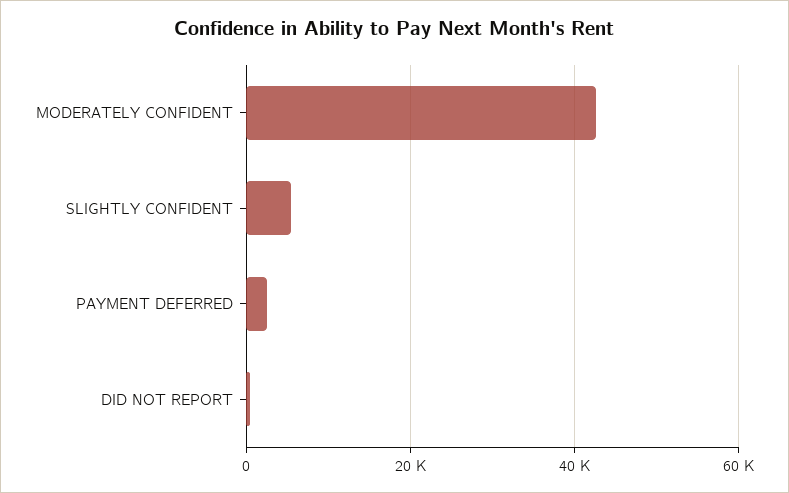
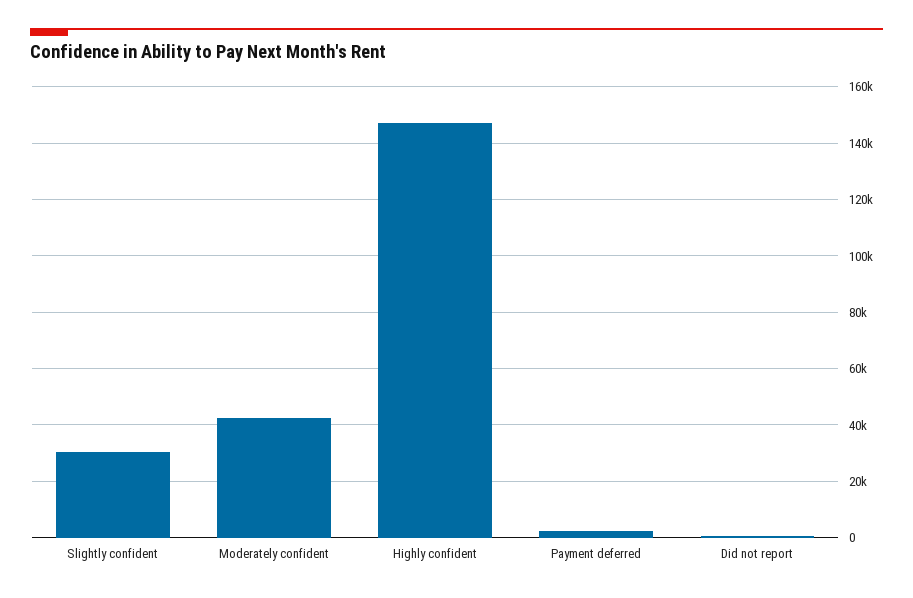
SLIGHTLY CONFIDENT: 6000 -> 30000
Highly confident: none -> 147500

